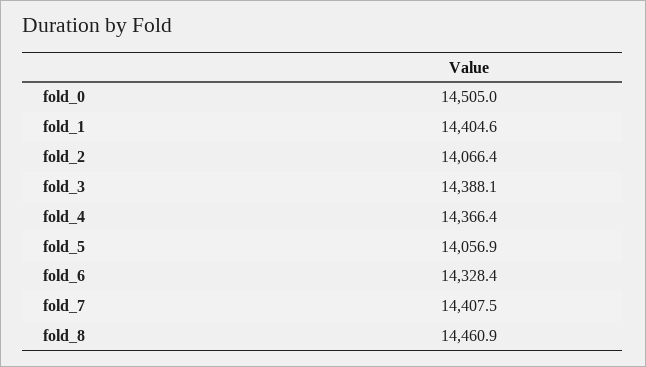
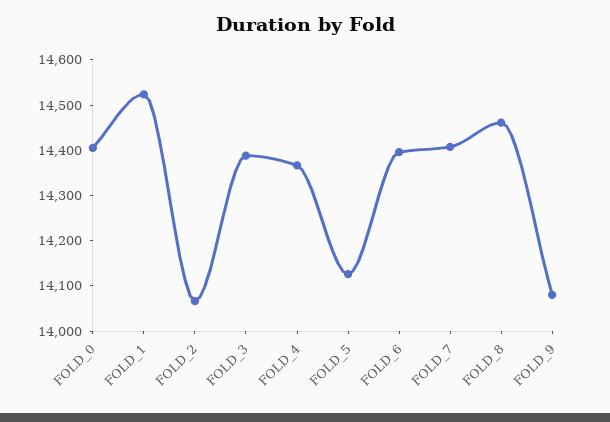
fold_0: 14505 -> 14400
fold_1: 14404.6 -> 14520
fold_5: 14056.9 -> 14120
fold_6: 14328.4 -> 14400
FOLD_9: none -> 14080

